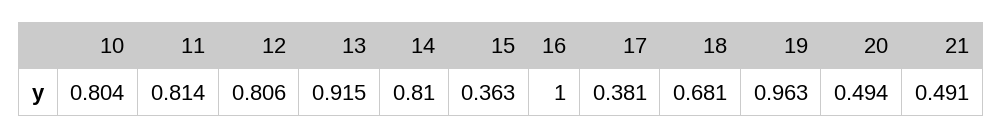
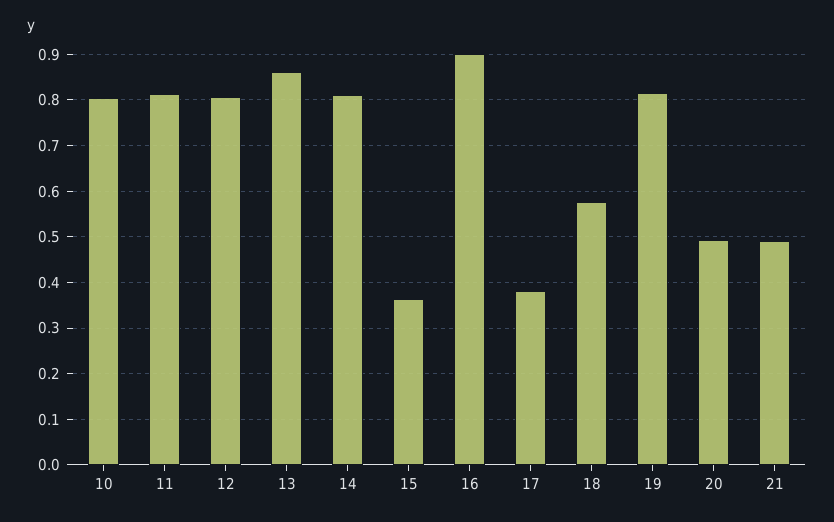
13: 0.915 -> 0.86
16: 1 -> 0.9
18: 0.681 -> 0.58
19: 0.963 -> 0.82

